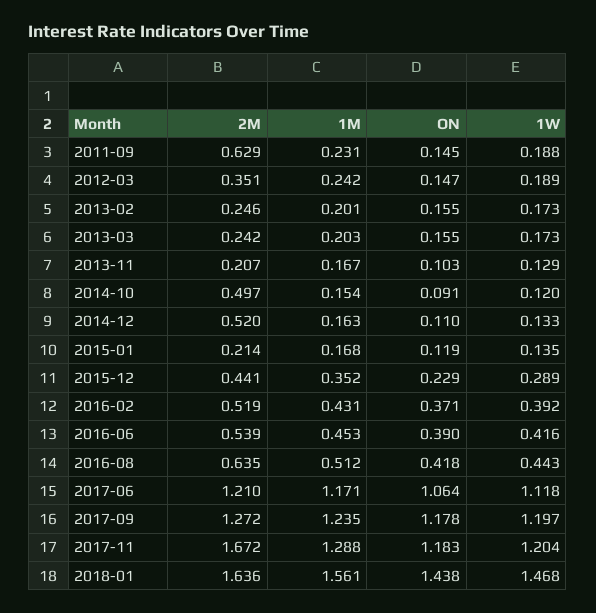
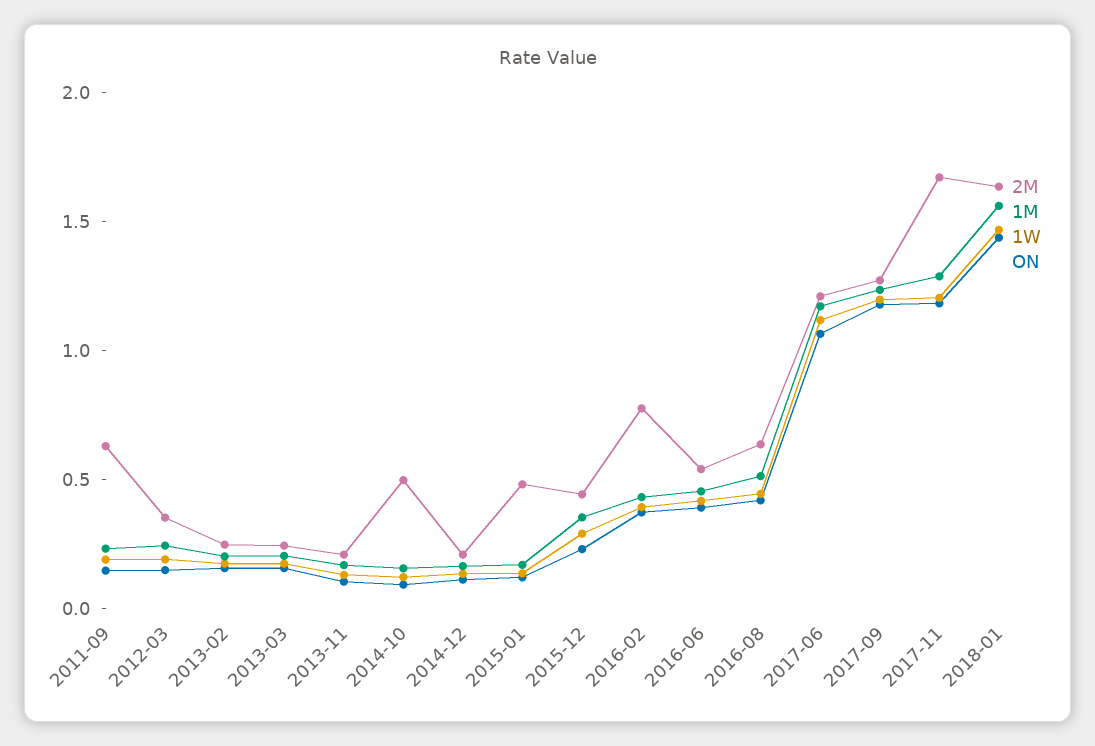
2M, 2014-12: 0.52 -> 0.2
2M, 2015-01: 0.214 -> 0.5
2M, 2016-02: 0.519 -> 0.8

